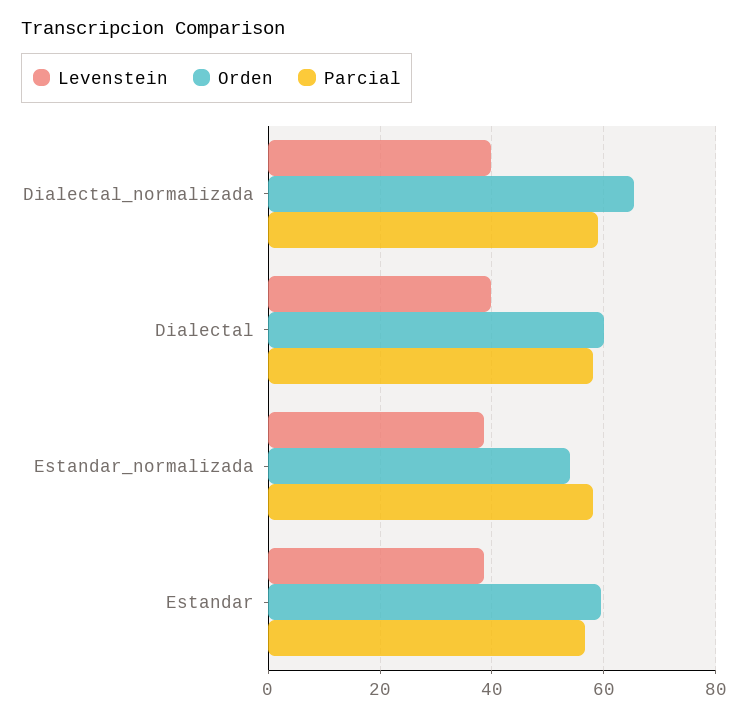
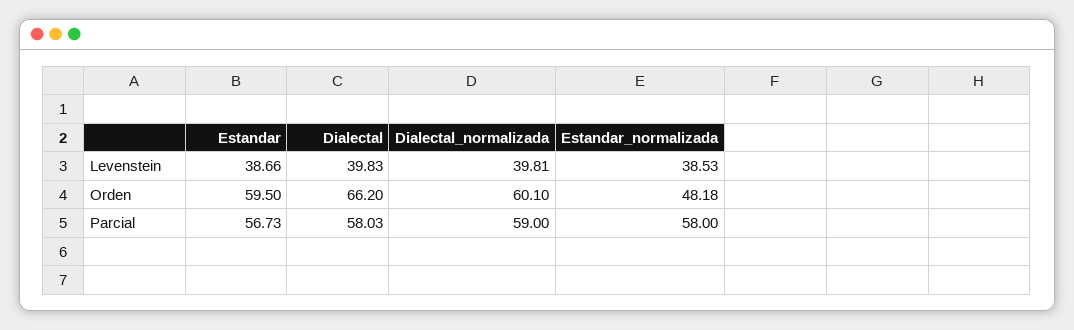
Orden, Dialectal_normalizada: 66 -> 60.1
Orden, Dialectal: 60 -> 66.2
Orden, Estandar_normalizada: 54 -> 48.18

